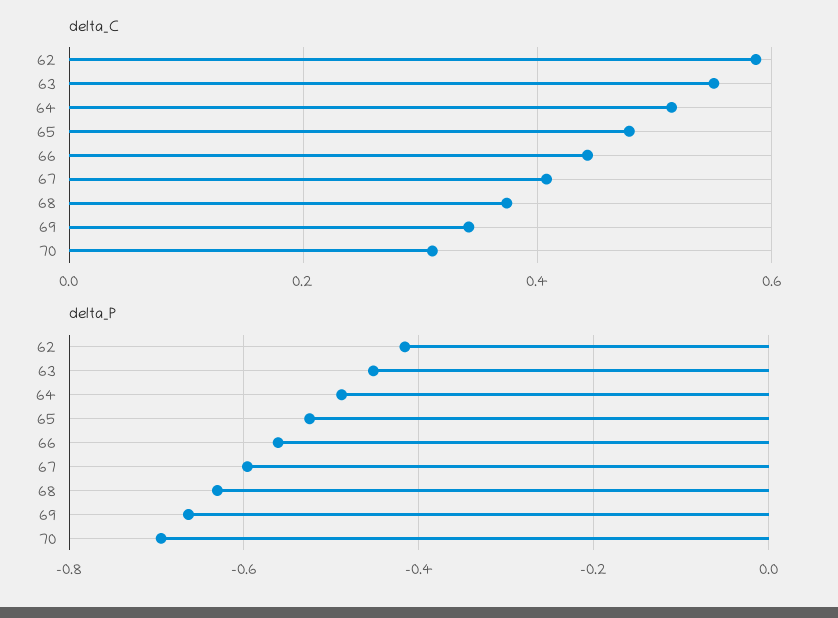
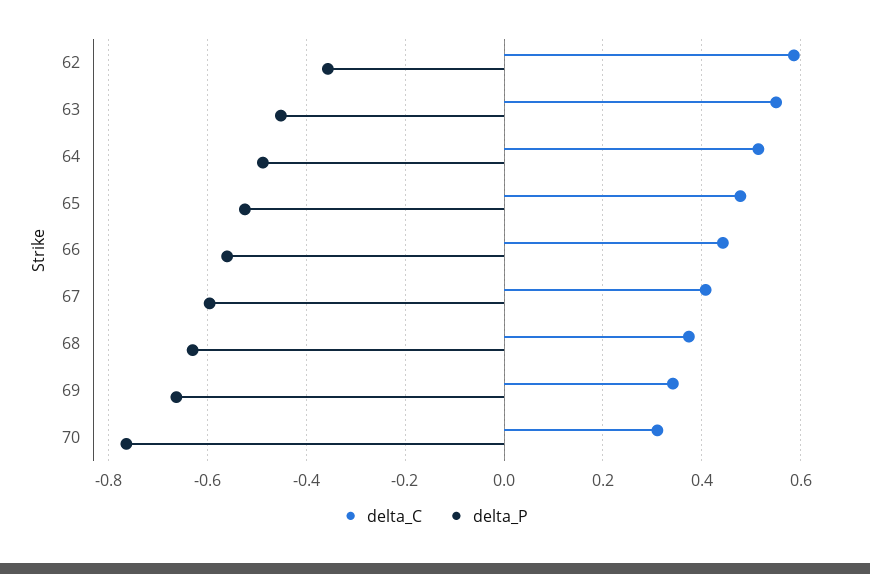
delta_P, 62: -0.42 -> -0.36
delta_P, 70: -0.7 -> -0.76

